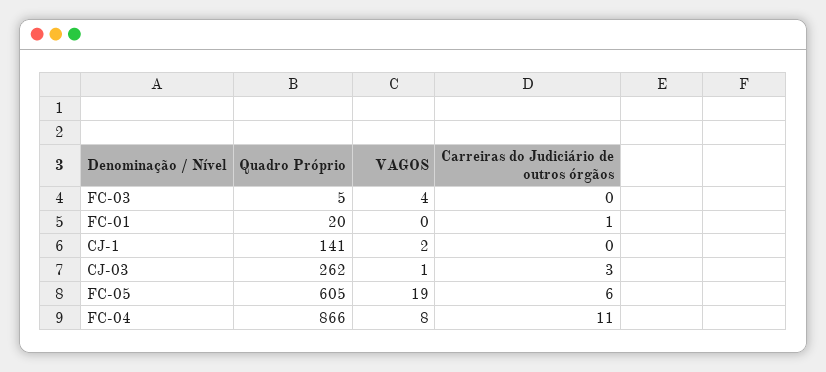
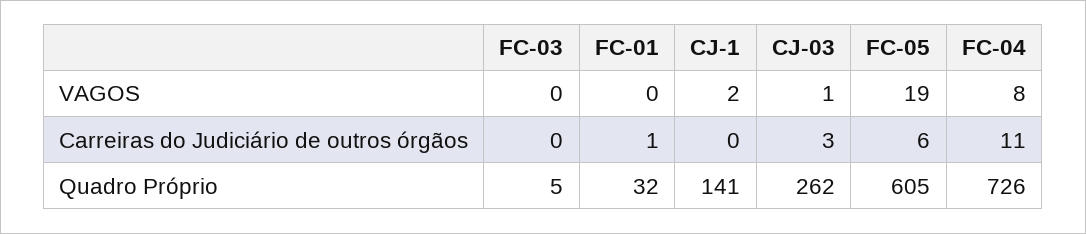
VAGOS, FC-03: 4 -> 0
Quadro Próprio, FC-01: 20 -> 32
Quadro Próprio, FC-04: 866 -> 726

